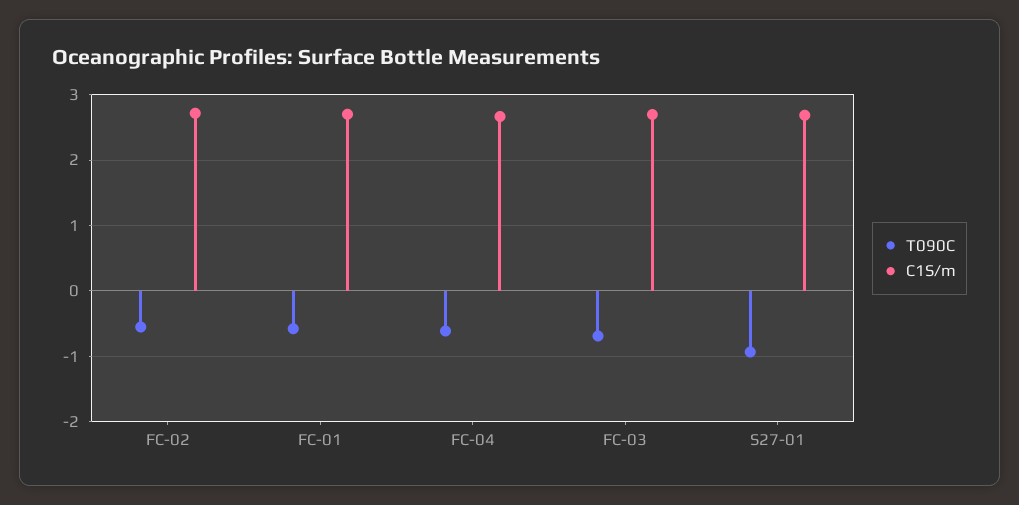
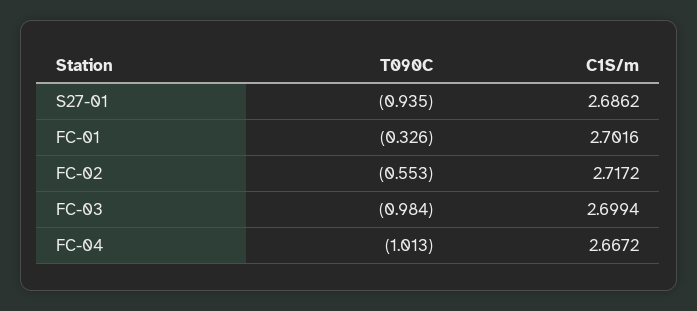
T090C, FC-01: -0.6 -> -0.326
T090C, FC-04: -0.6 -> -1.013
T090C, FC-03: -0.7 -> -0.984

